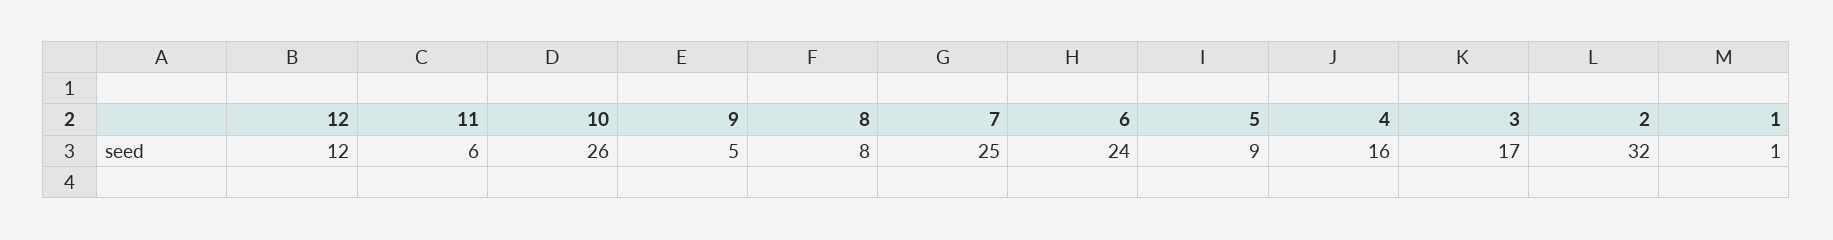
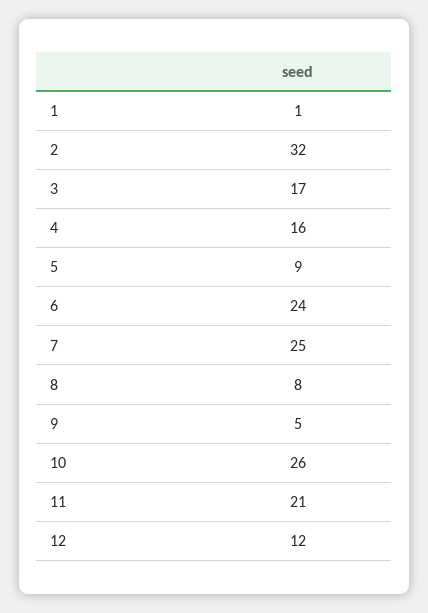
11: 6 -> 21

